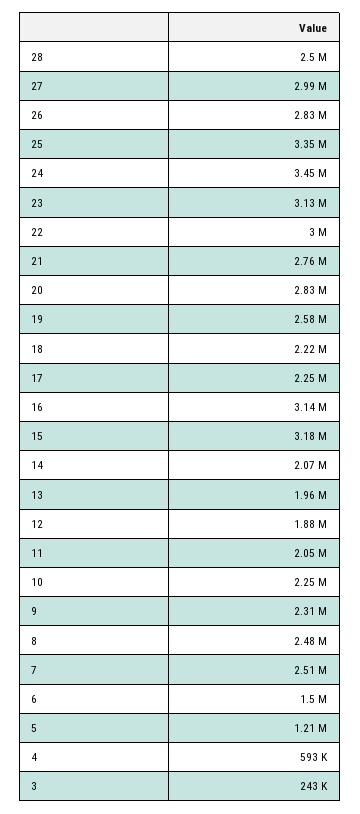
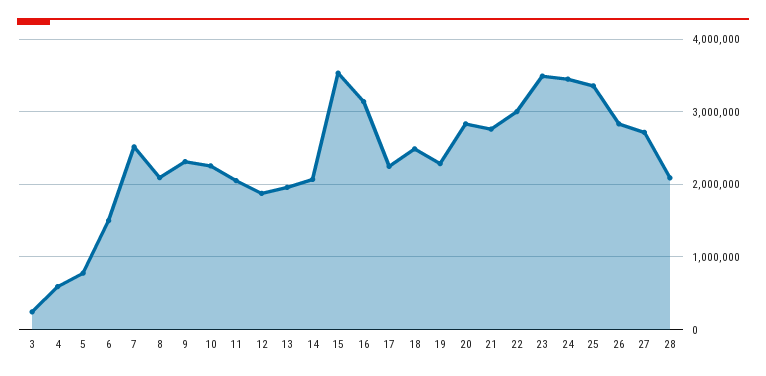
28: 2500000 -> 2100000
27: 2990000 -> 2700000
23: 3130000 -> 3500000
19: 2580000 -> 2300000
18: 2220000 -> 2500000
15: 3180000 -> 3500000
8: 2480000 -> 2100000
5: 1210000 -> 800000

